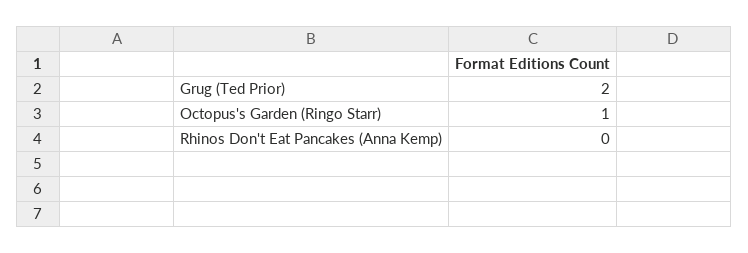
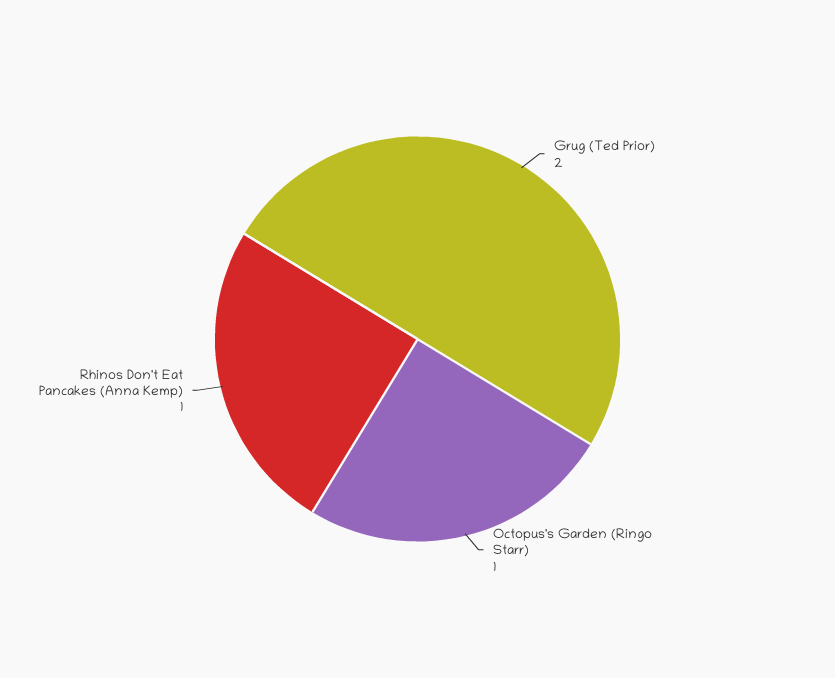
Rhinos Don't Eat Pancakes (Anna Kemp): 0 -> 1

